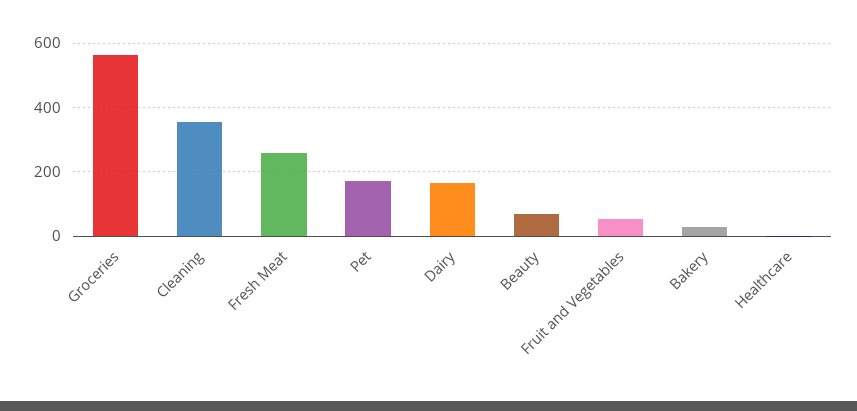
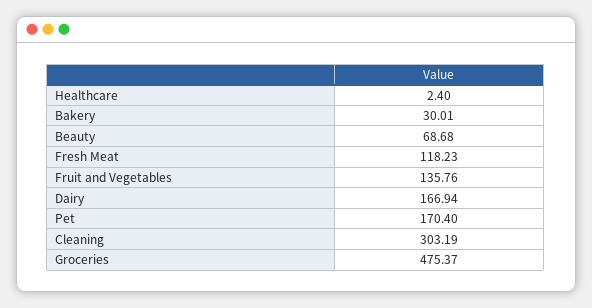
Groceries: 560 -> 475.37
Cleaning: 360 -> 303.19
Fresh Meat: 260 -> 118.23
Fruit and Vegetables: 60 -> 135.76

